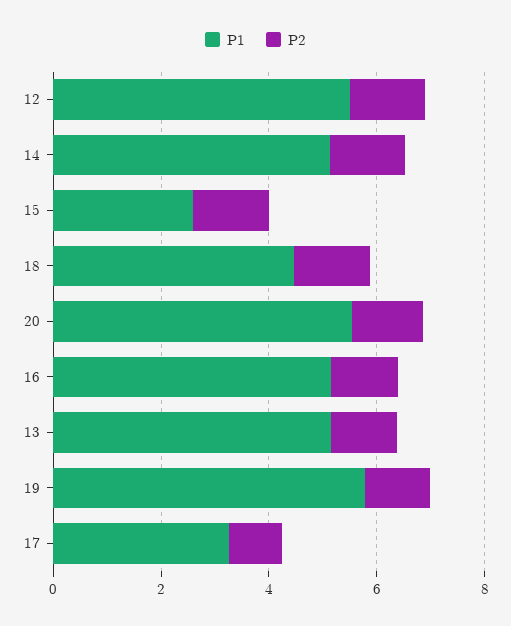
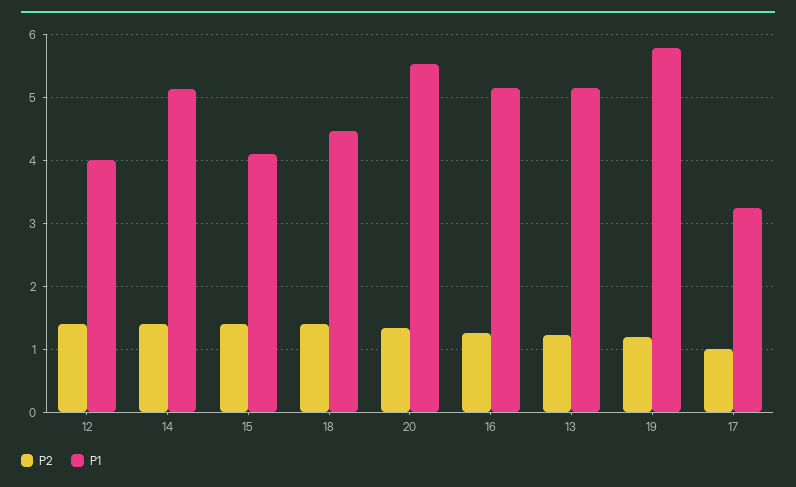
P1, 12: 5.5 -> 4
P1, 15: 2.5 -> 4.1

